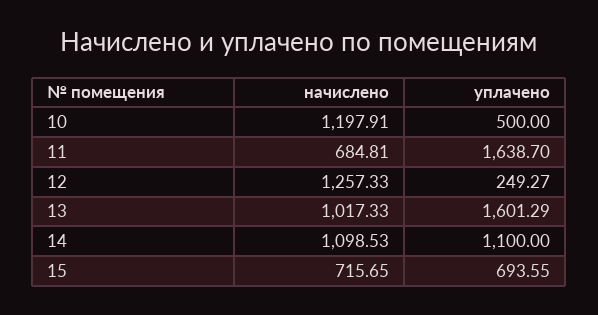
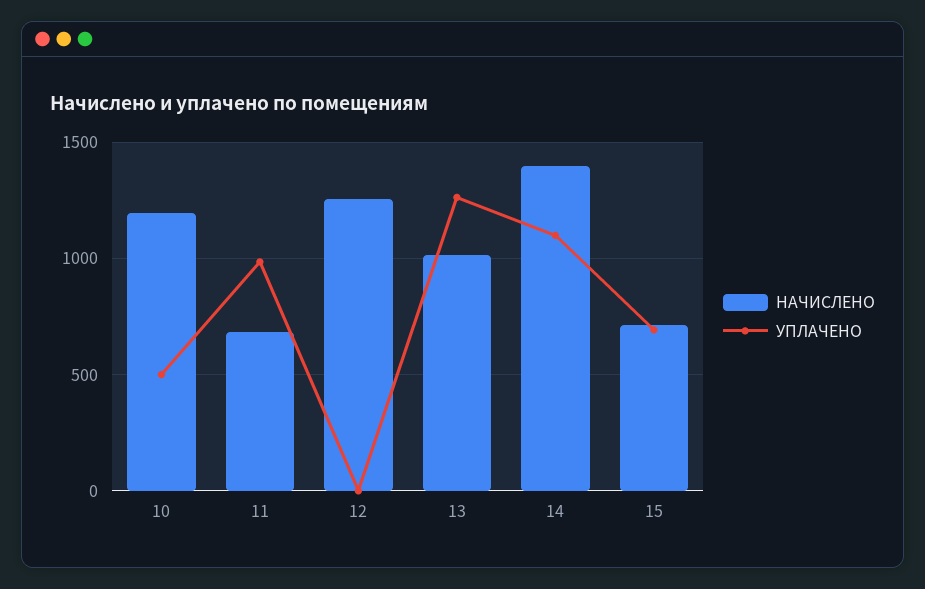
уплачено, 11: 1638.7 -> 1000
уплачено, 12: 249.27 -> 0
уплачено, 13: 1601.29 -> 1250
начислено, 14: 1098.53 -> 1400

